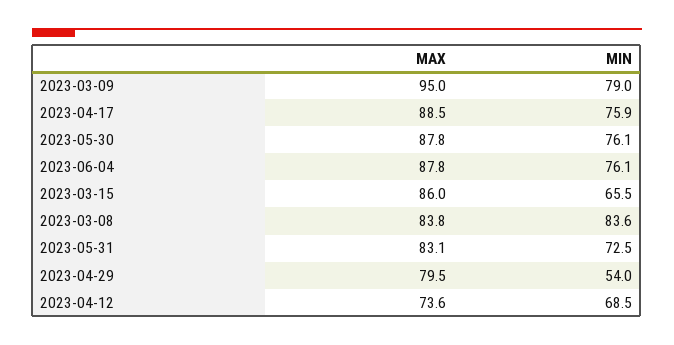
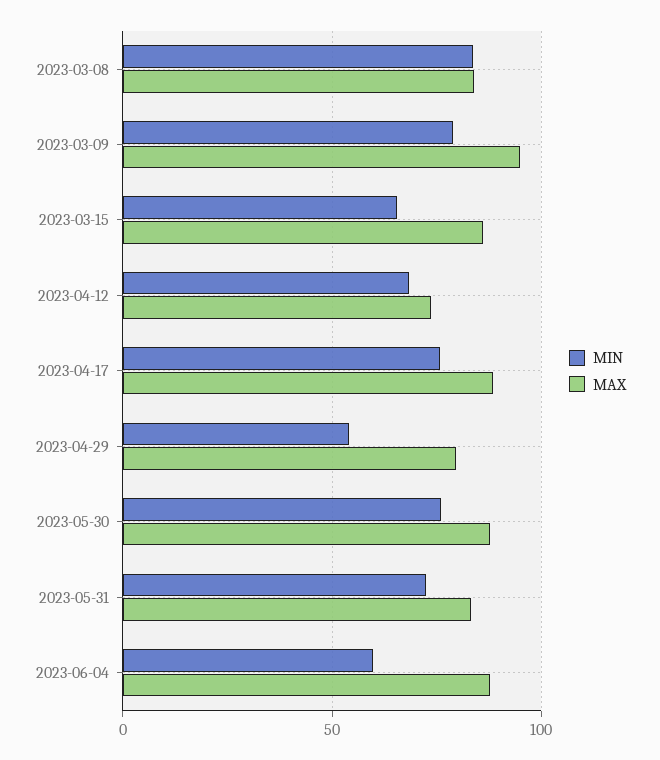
MIN, 2023-06-04: 76.1 -> 60

